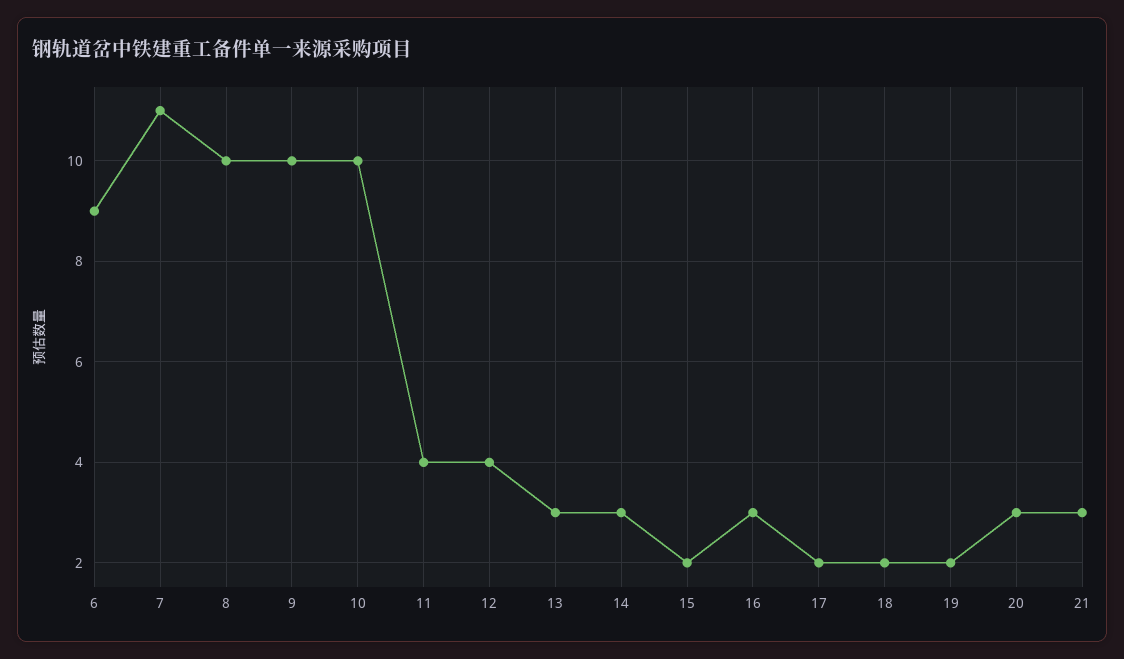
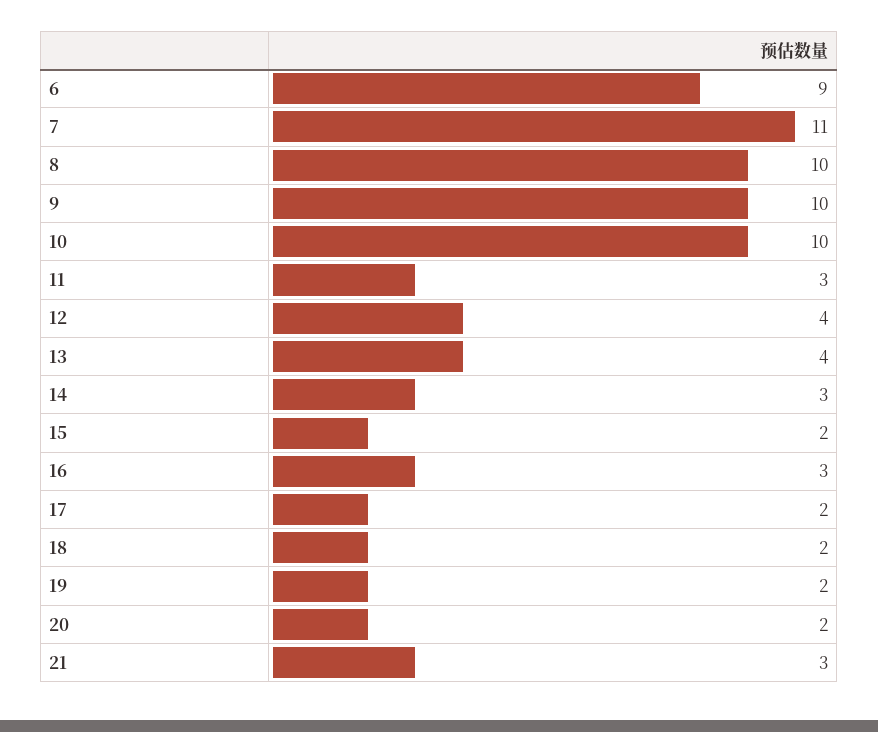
11: 4 -> 3
13: 3 -> 4
20: 3 -> 2

